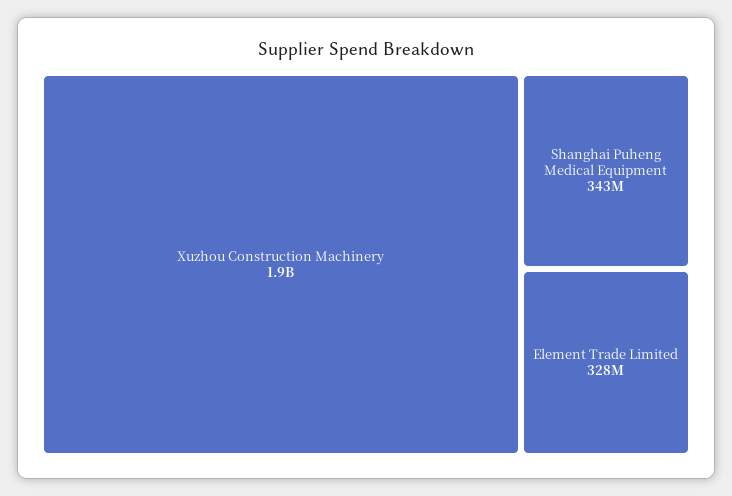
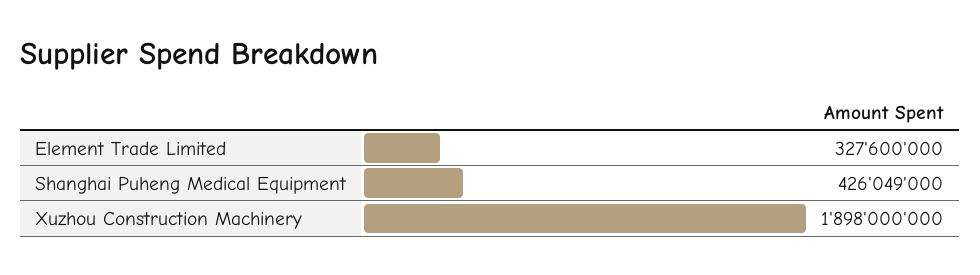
Shanghai Puheng Medical Equipment: 343000000 -> 426049000

